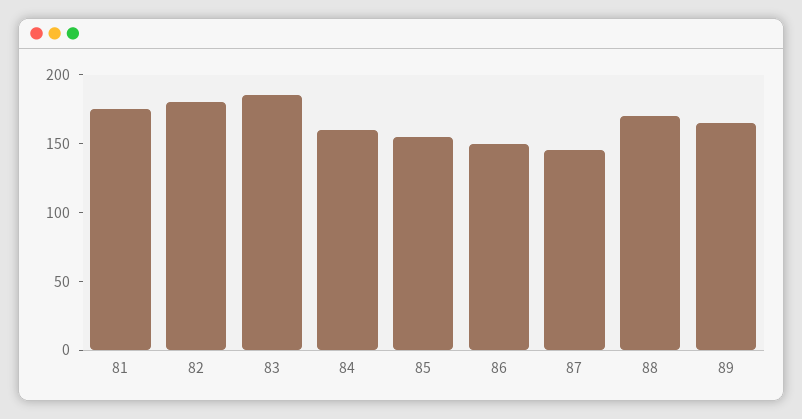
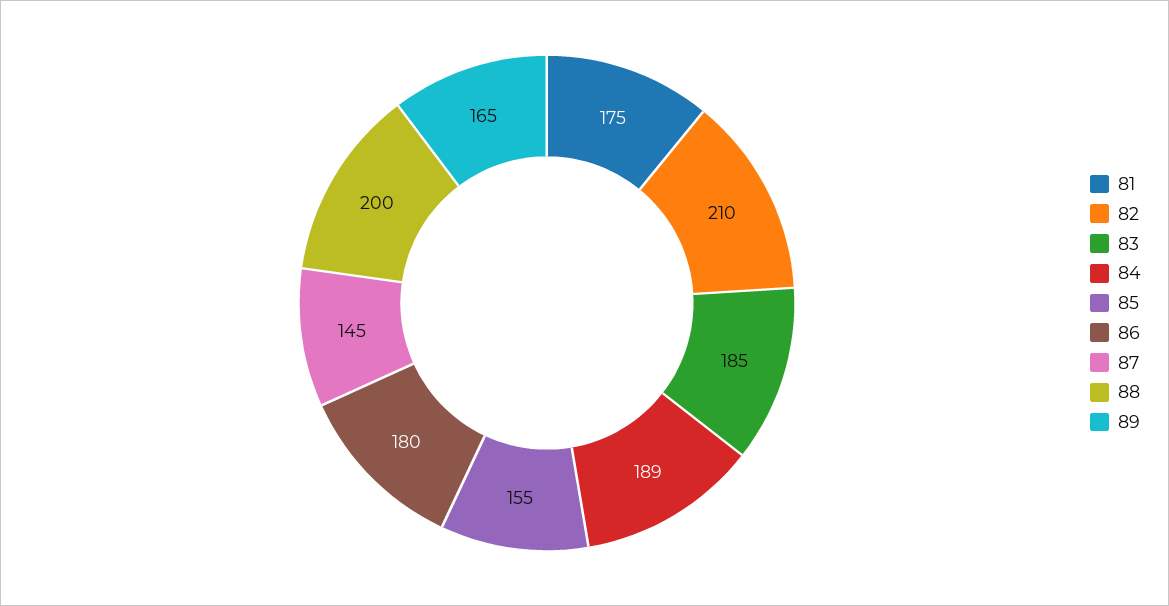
82: 180 -> 210
84: 160 -> 189
86: 150 -> 180
88: 170 -> 200

